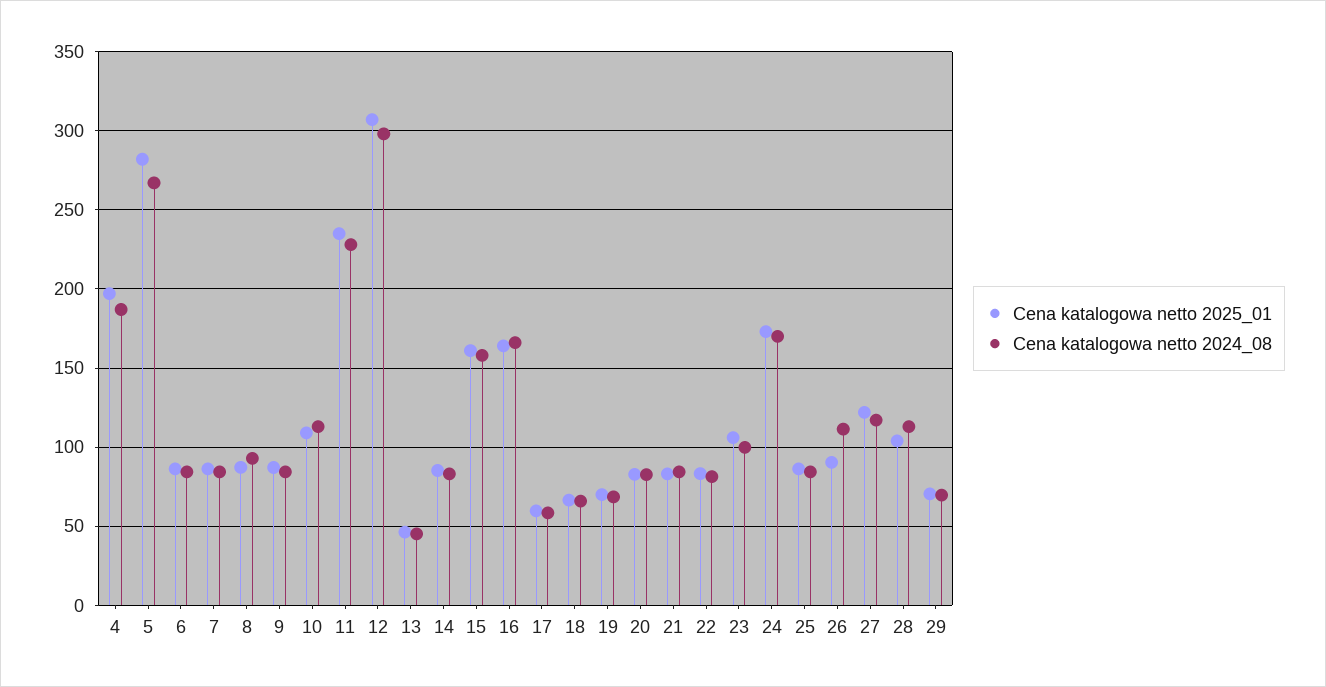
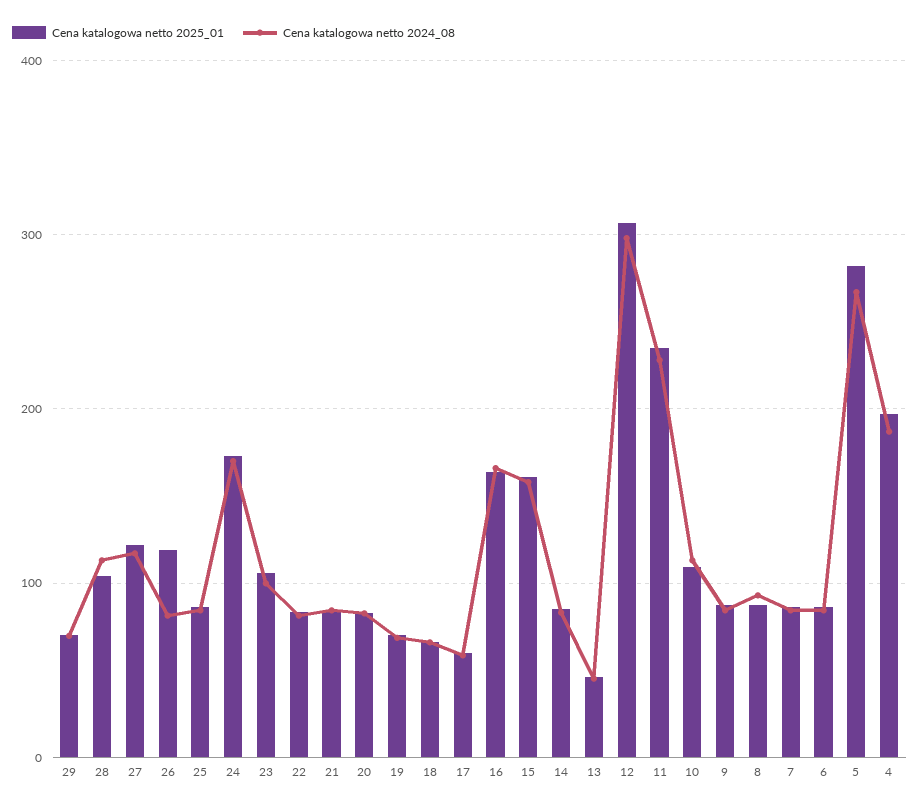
Cena katalogowa netto 2025_01, 26: 90 -> 120
Cena katalogowa netto 2024_08, 26: 110 -> 80

